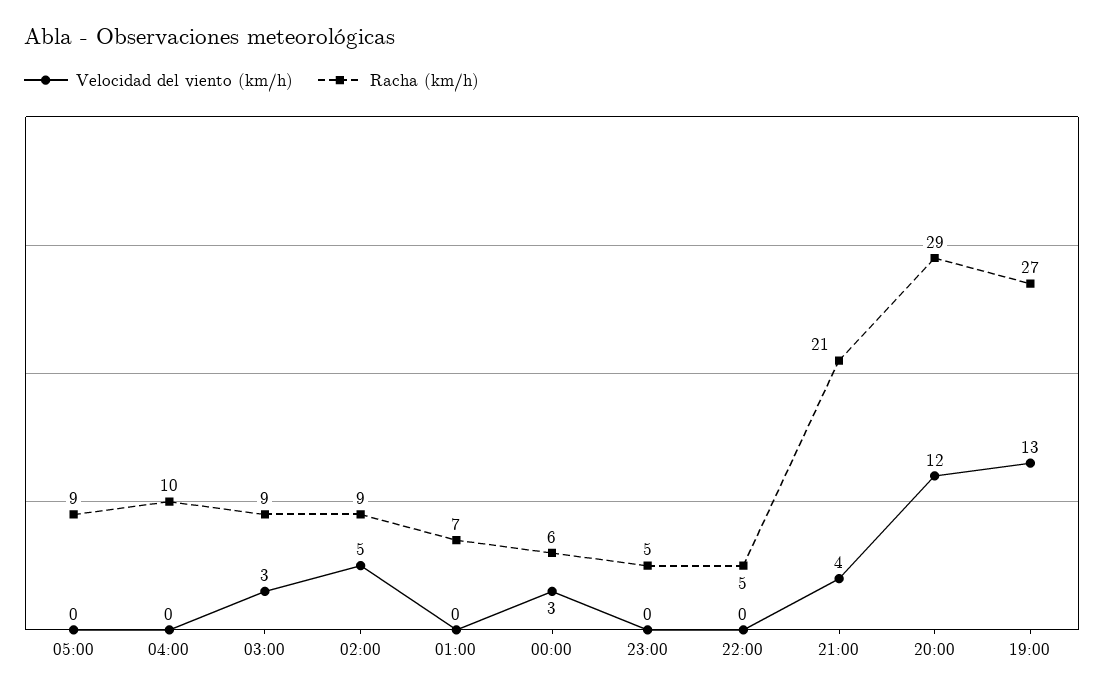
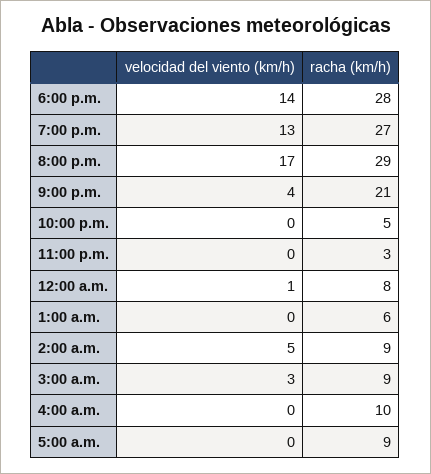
Racha (km/h), 01:00: 7 -> 6
Velocidad del viento (km/h), 00:00: 3 -> 1
Racha (km/h), 00:00: 6 -> 8
Racha (km/h), 23:00: 5 -> 3
Velocidad del viento (km/h), 20:00: 12 -> 17
Velocidad del viento (km/h), 6:00 p.m.: none -> 14
Racha (km/h), 6:00 p.m.: none -> 28

